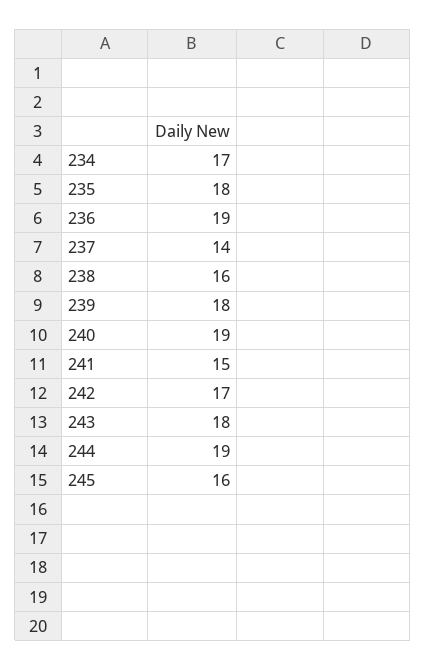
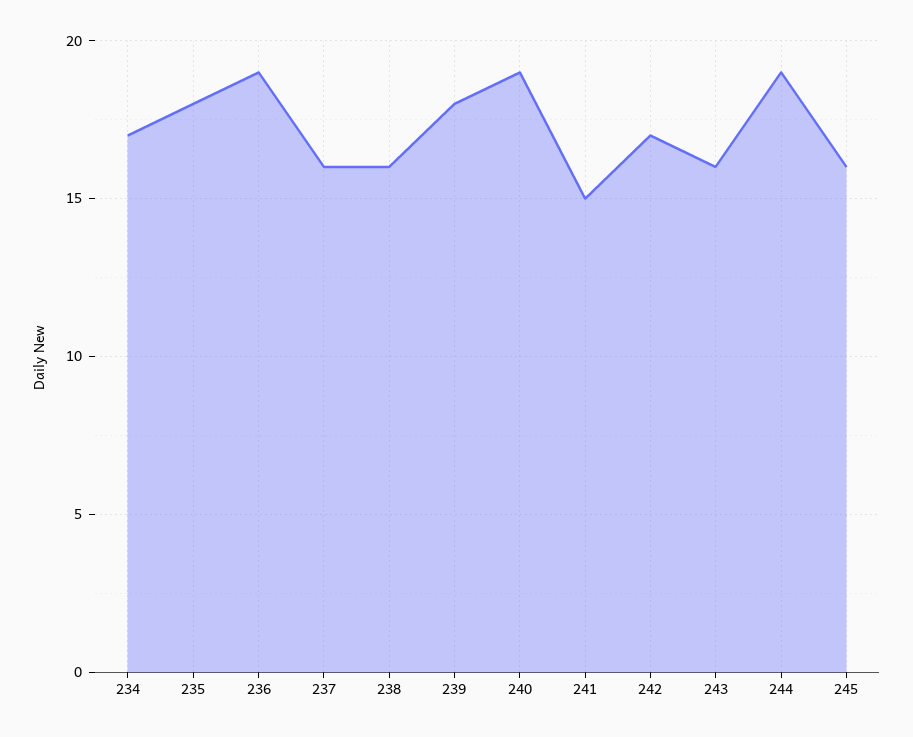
237: 14 -> 16
243: 18 -> 16

